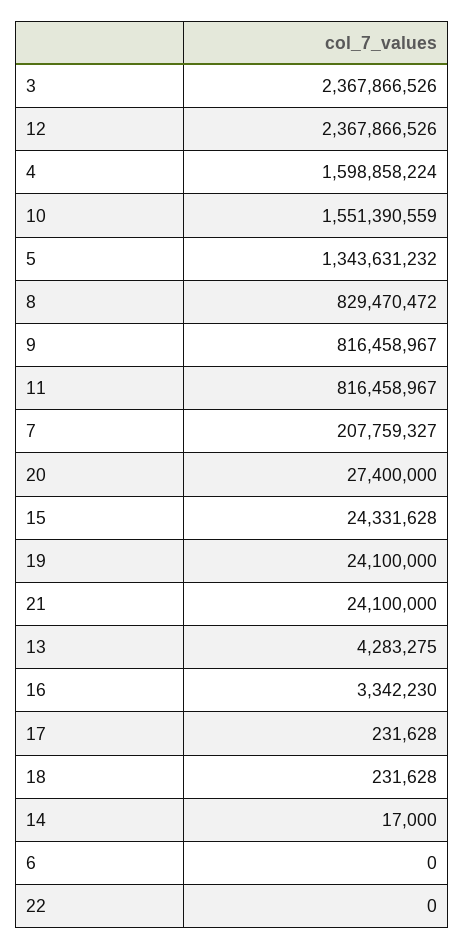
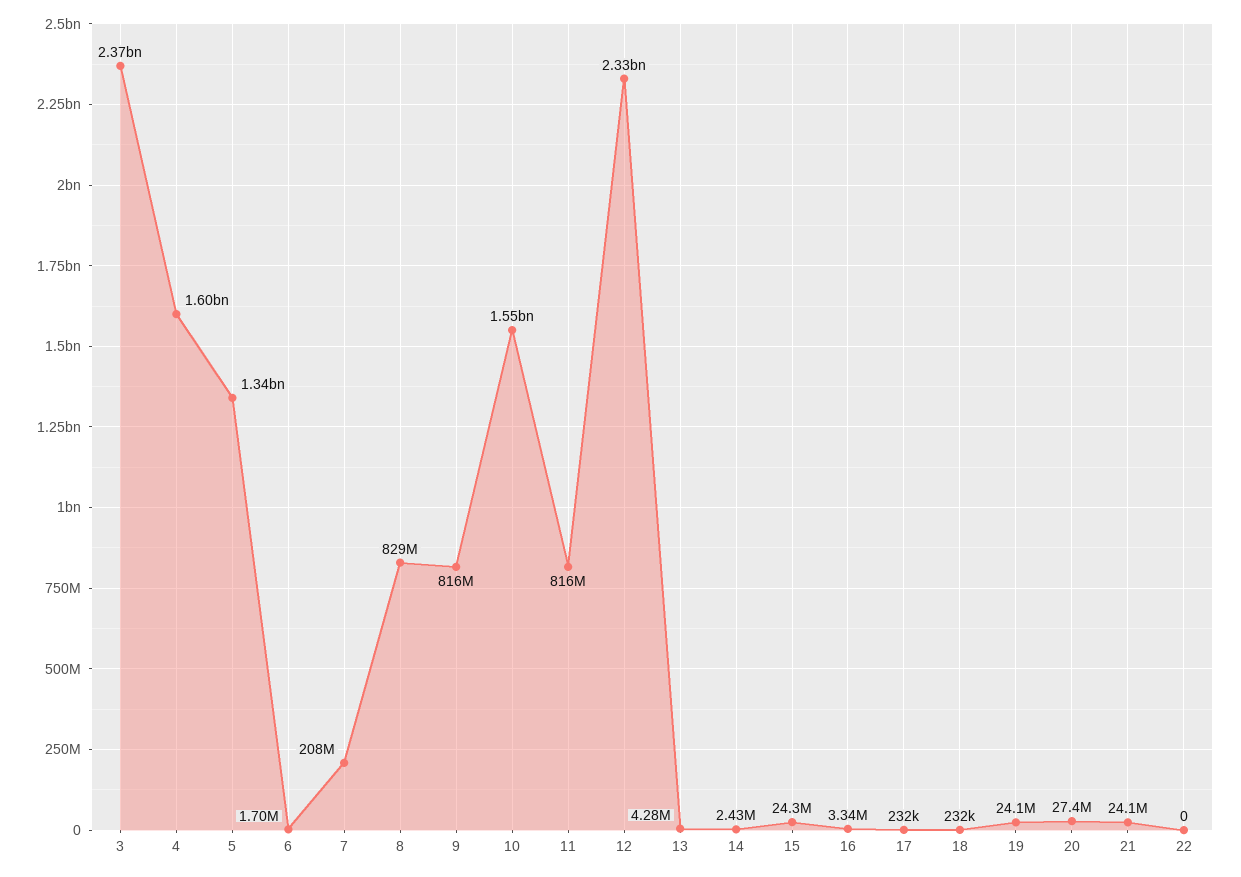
12: 2367866526 -> 2330000000
14: 17000 -> 2430000
6: 0 -> 1700000

